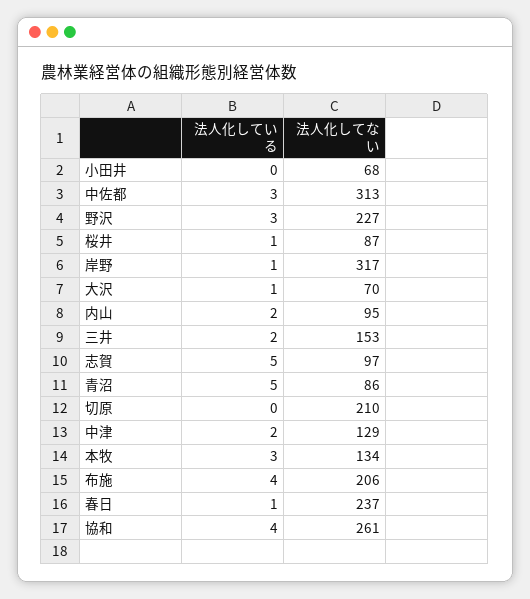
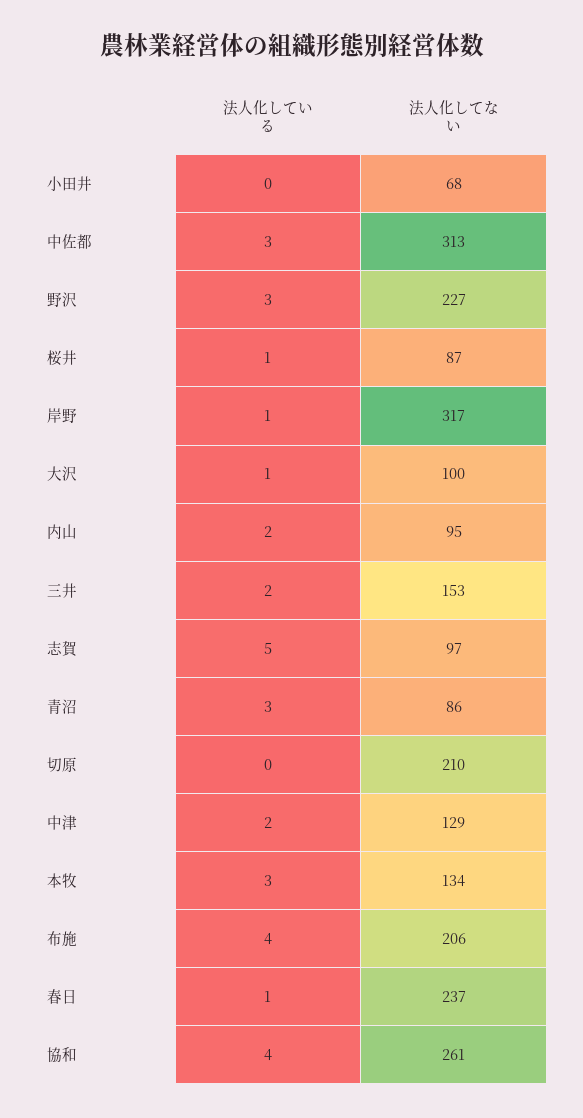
法人化してない, 大沢: 70 -> 100
法人化している, 青沼: 5 -> 3

